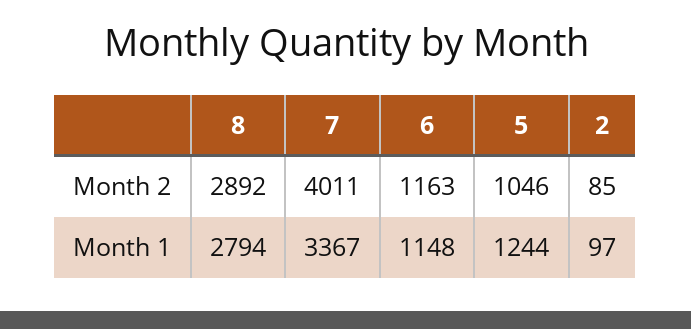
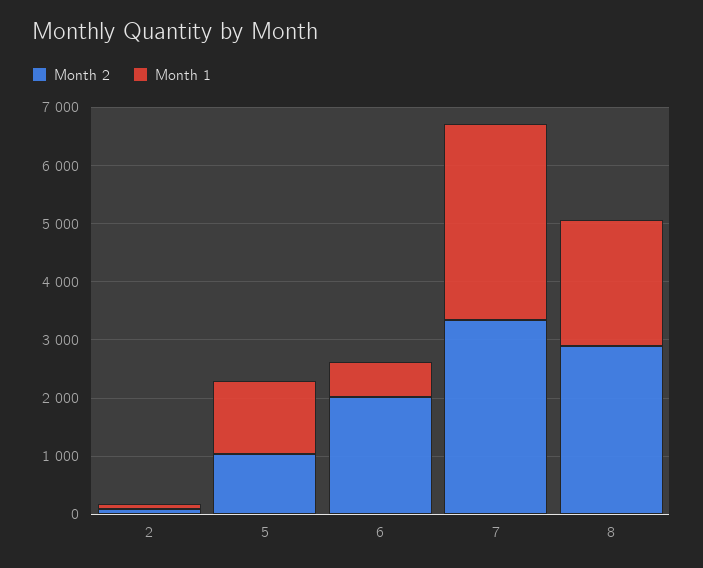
Month 2, 7: 4011 -> 3400
Month 2, 6: 1163 -> 2000
Month 1, 8: 2794 -> 2200
Month 1, 6: 1148 -> 600

